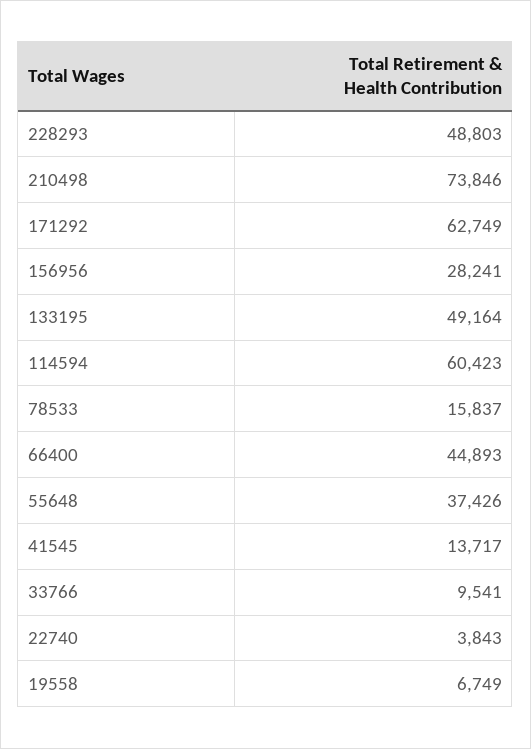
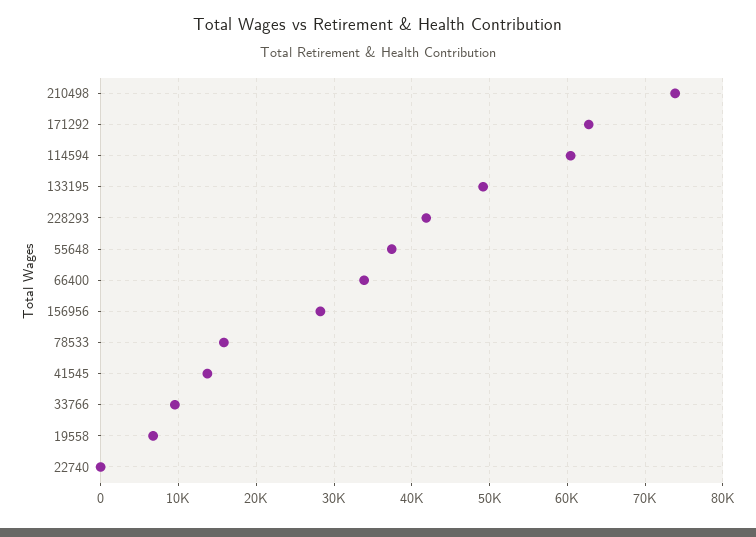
228293: 48803 -> 42000
66400: 44893 -> 34000
22740: 3843 -> 0

